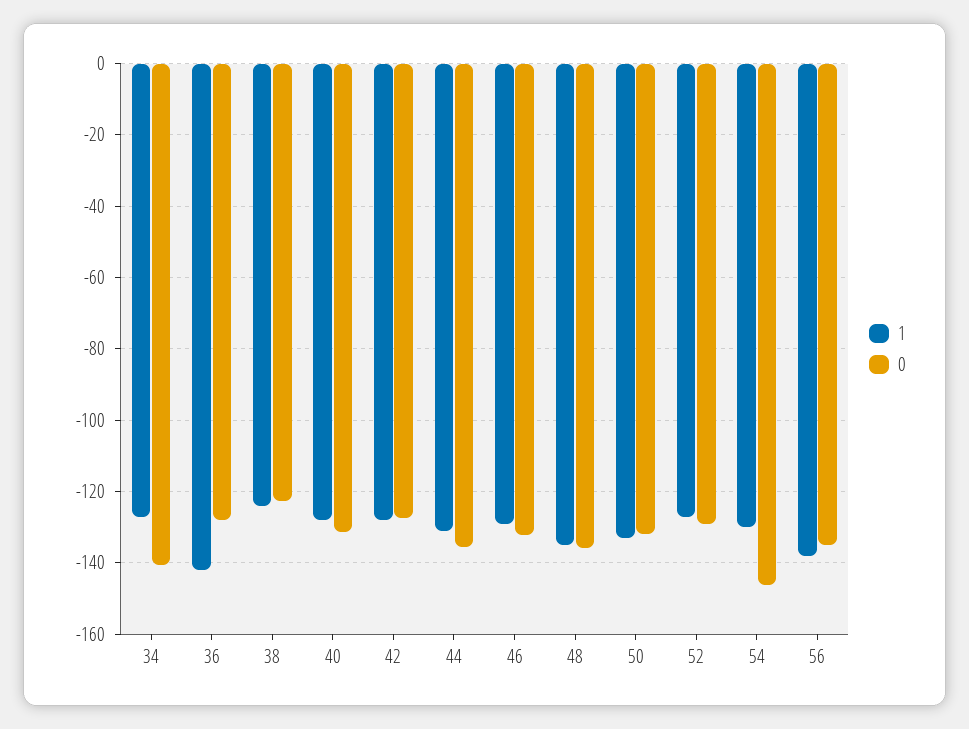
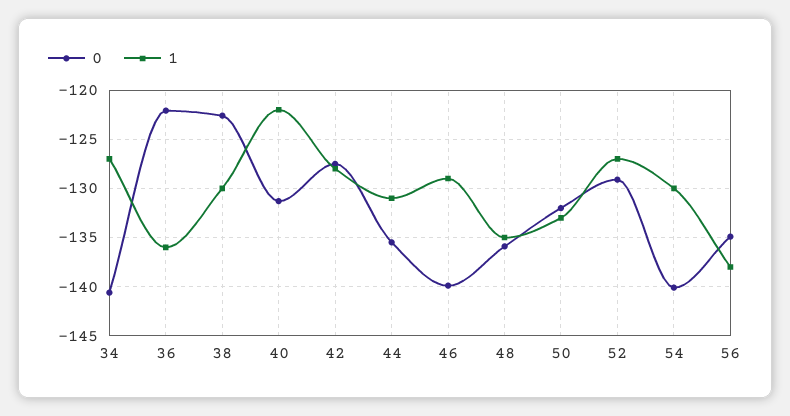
1, 36: -142 -> -136
0, 36: -128 -> -122
1, 38: -124 -> -130
1, 40: -128 -> -122
0, 46: -132 -> -140
0, 54: -146 -> -140

